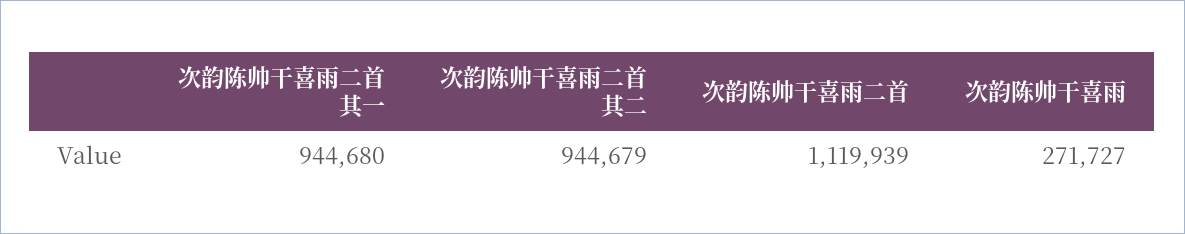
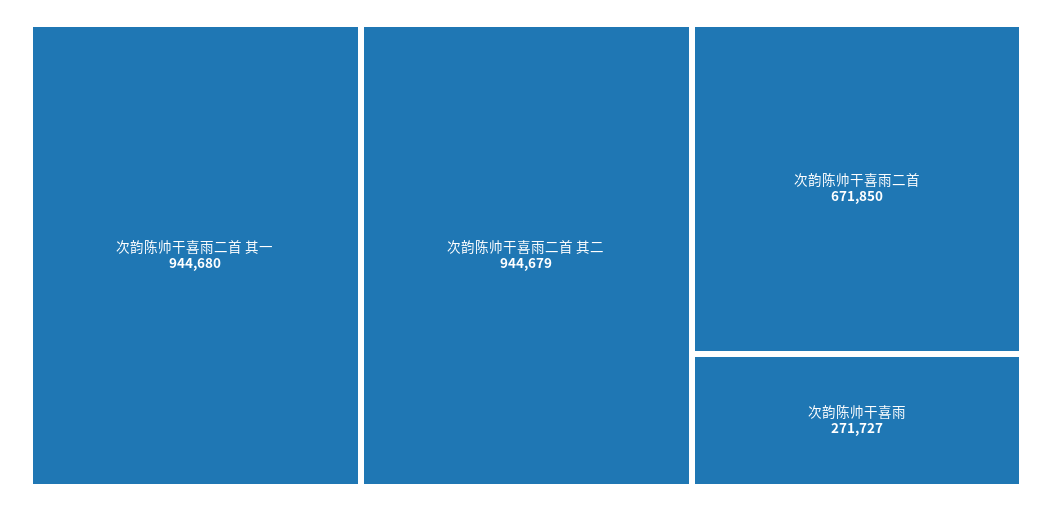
次韵陈帅干喜雨二首: 1119939 -> 671850

